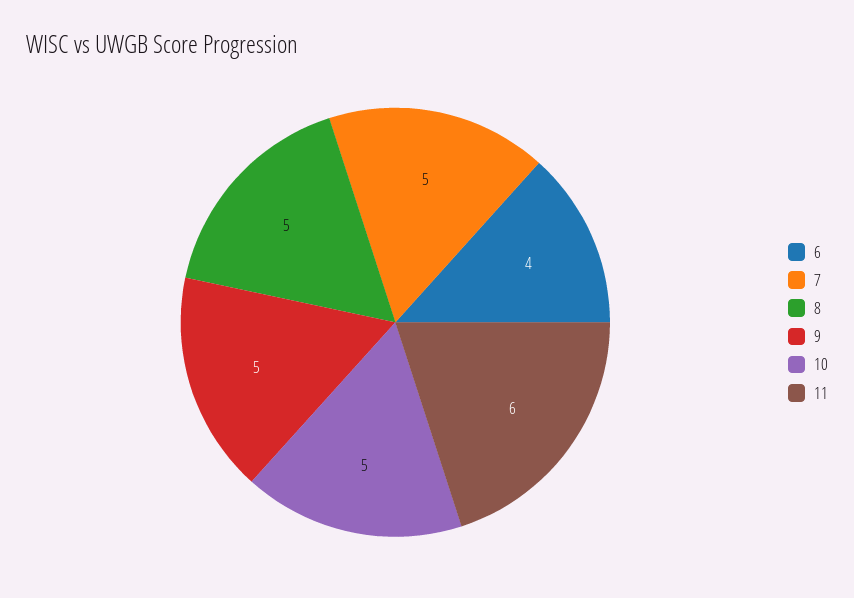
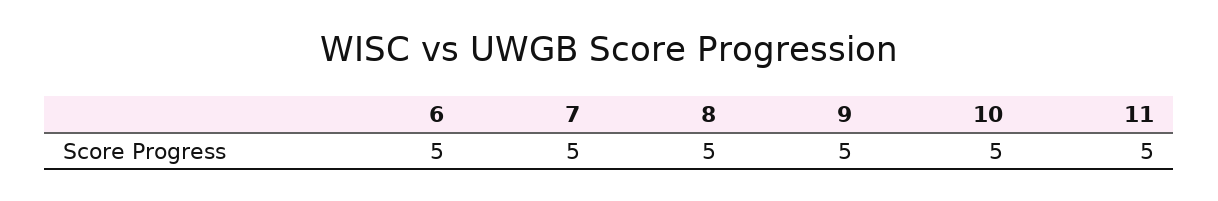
6: 4 -> 5
11: 6 -> 5

